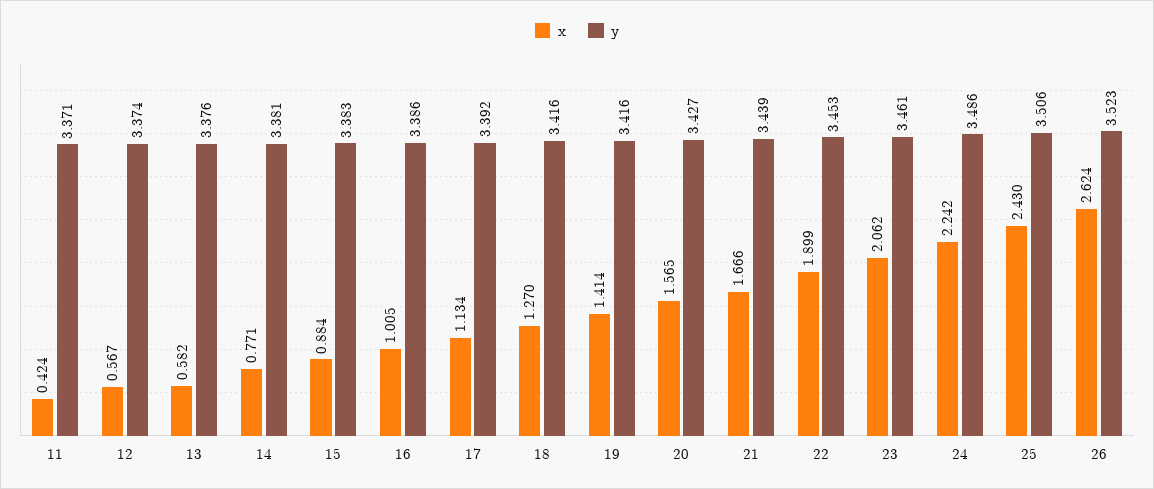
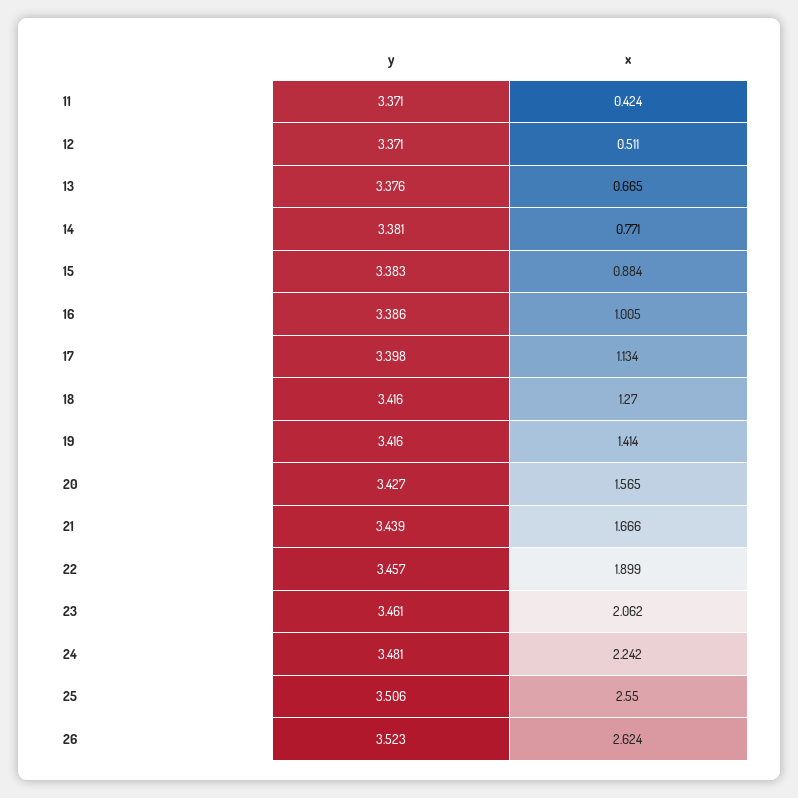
x, 12: 0.567 -> 0.511
y, 12: 3.374 -> 3.371
x, 13: 0.582 -> 0.665
y, 17: 3.392 -> 3.398
y, 22: 3.453 -> 3.457
y, 24: 3.486 -> 3.481
x, 25: 2.43 -> 2.55

